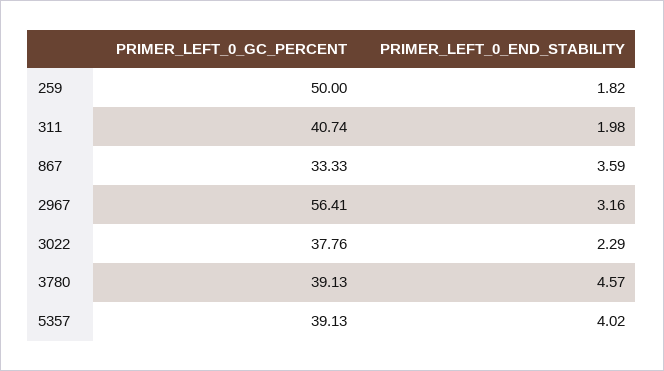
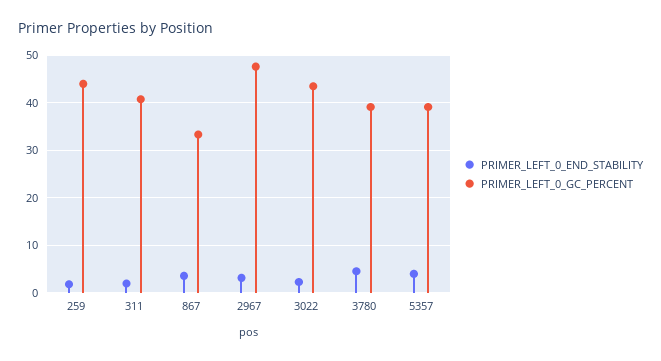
PRIMER_LEFT_0_GC_PERCENT, 259: 50 -> 44
PRIMER_LEFT_0_GC_PERCENT, 2967: 56.41 -> 48
PRIMER_LEFT_0_GC_PERCENT, 3022: 37.76 -> 44

